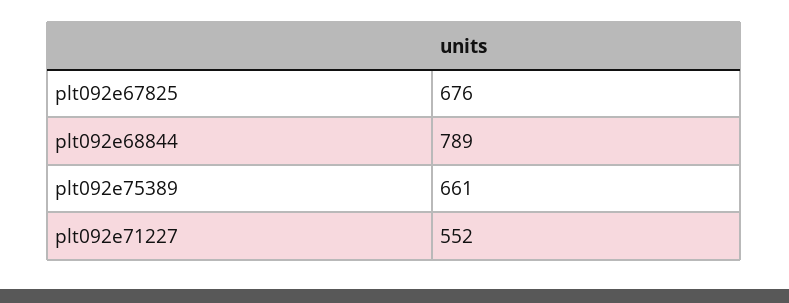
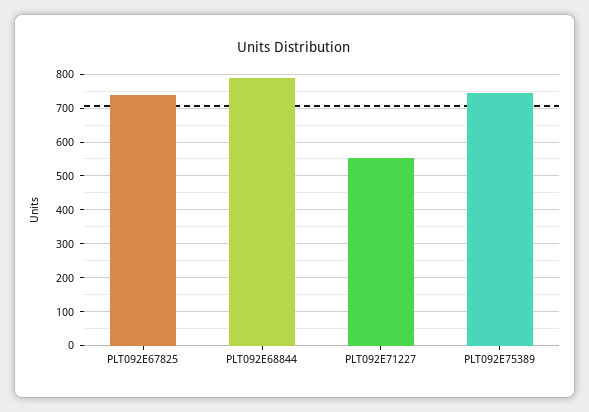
plt092e67825: 676 -> 740
plt092e75389: 661 -> 740

